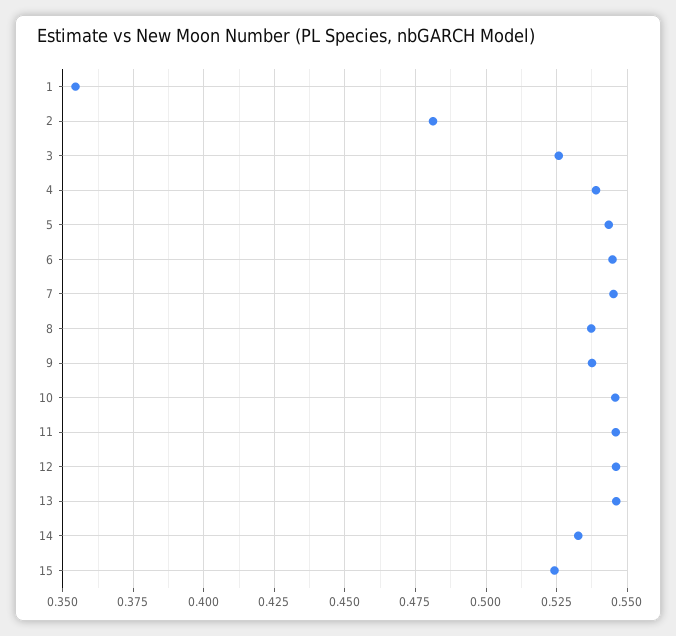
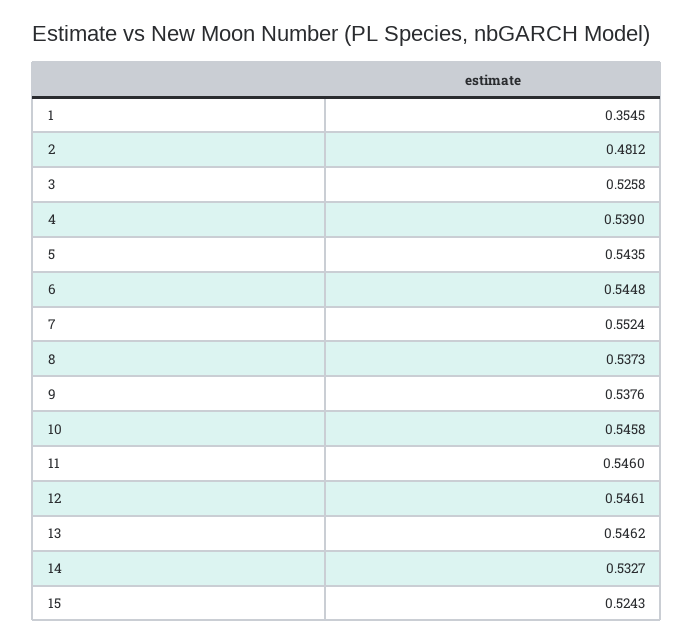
7: 0.545 -> 0.5524

